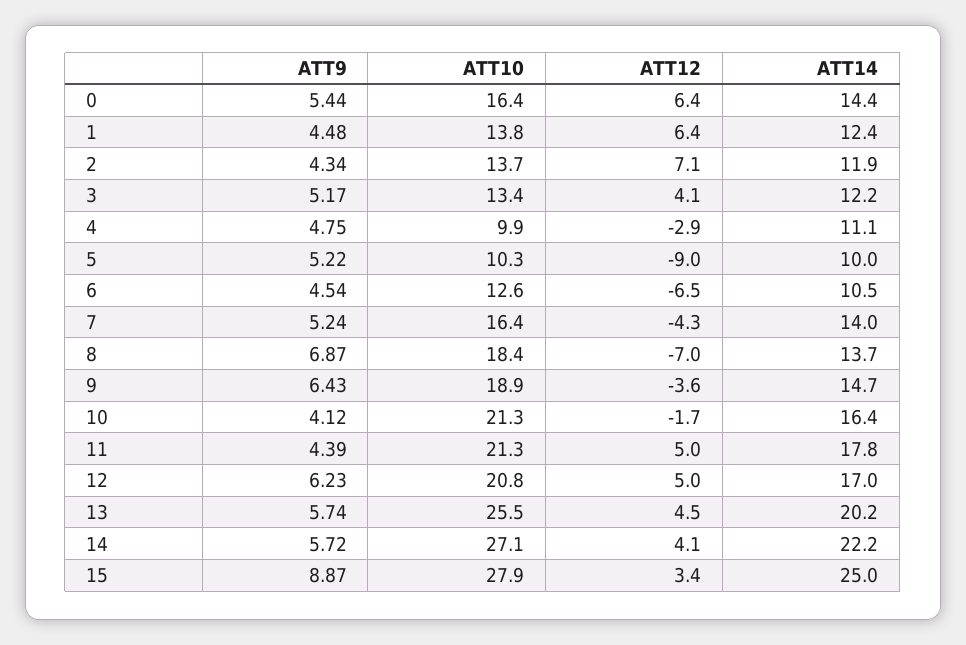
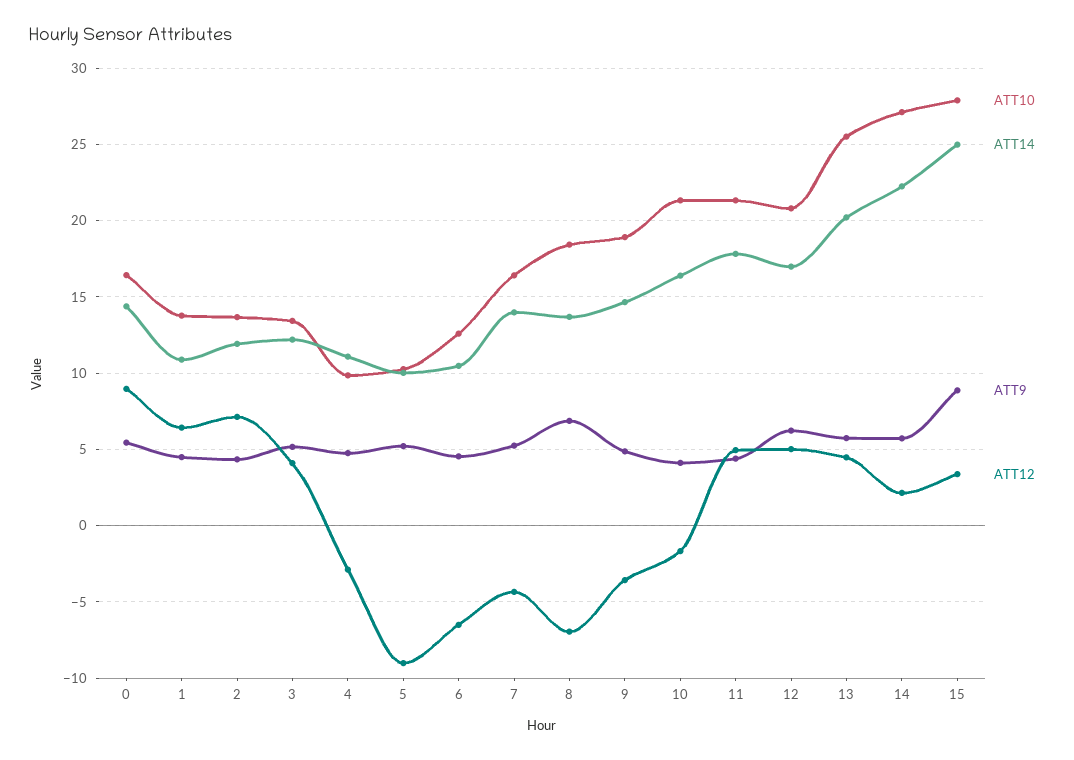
ATT12, 0: 6.4 -> 9
ATT14, 1: 12.4 -> 11
ATT9, 9: 6.43 -> 5
ATT12, 14: 4.1 -> 2

